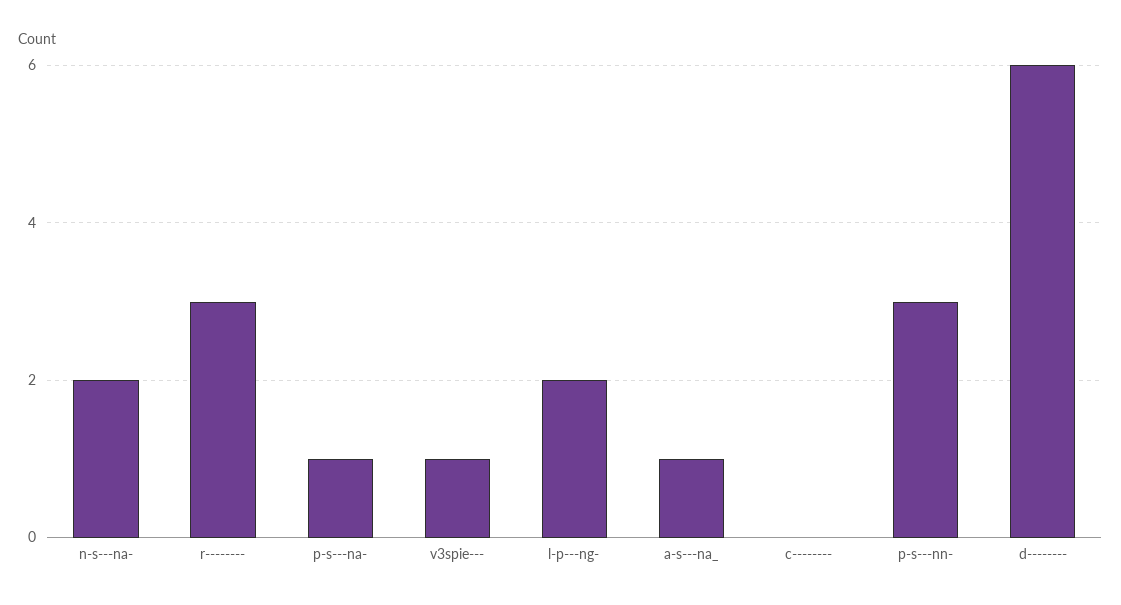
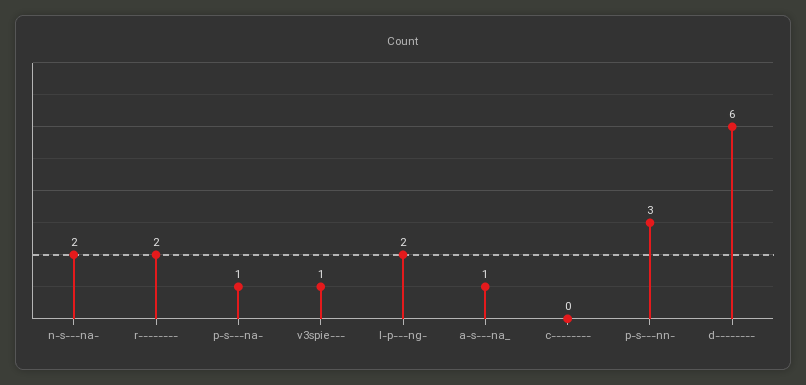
r--------: 3 -> 2

